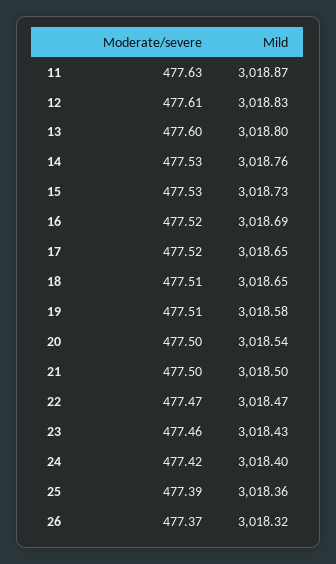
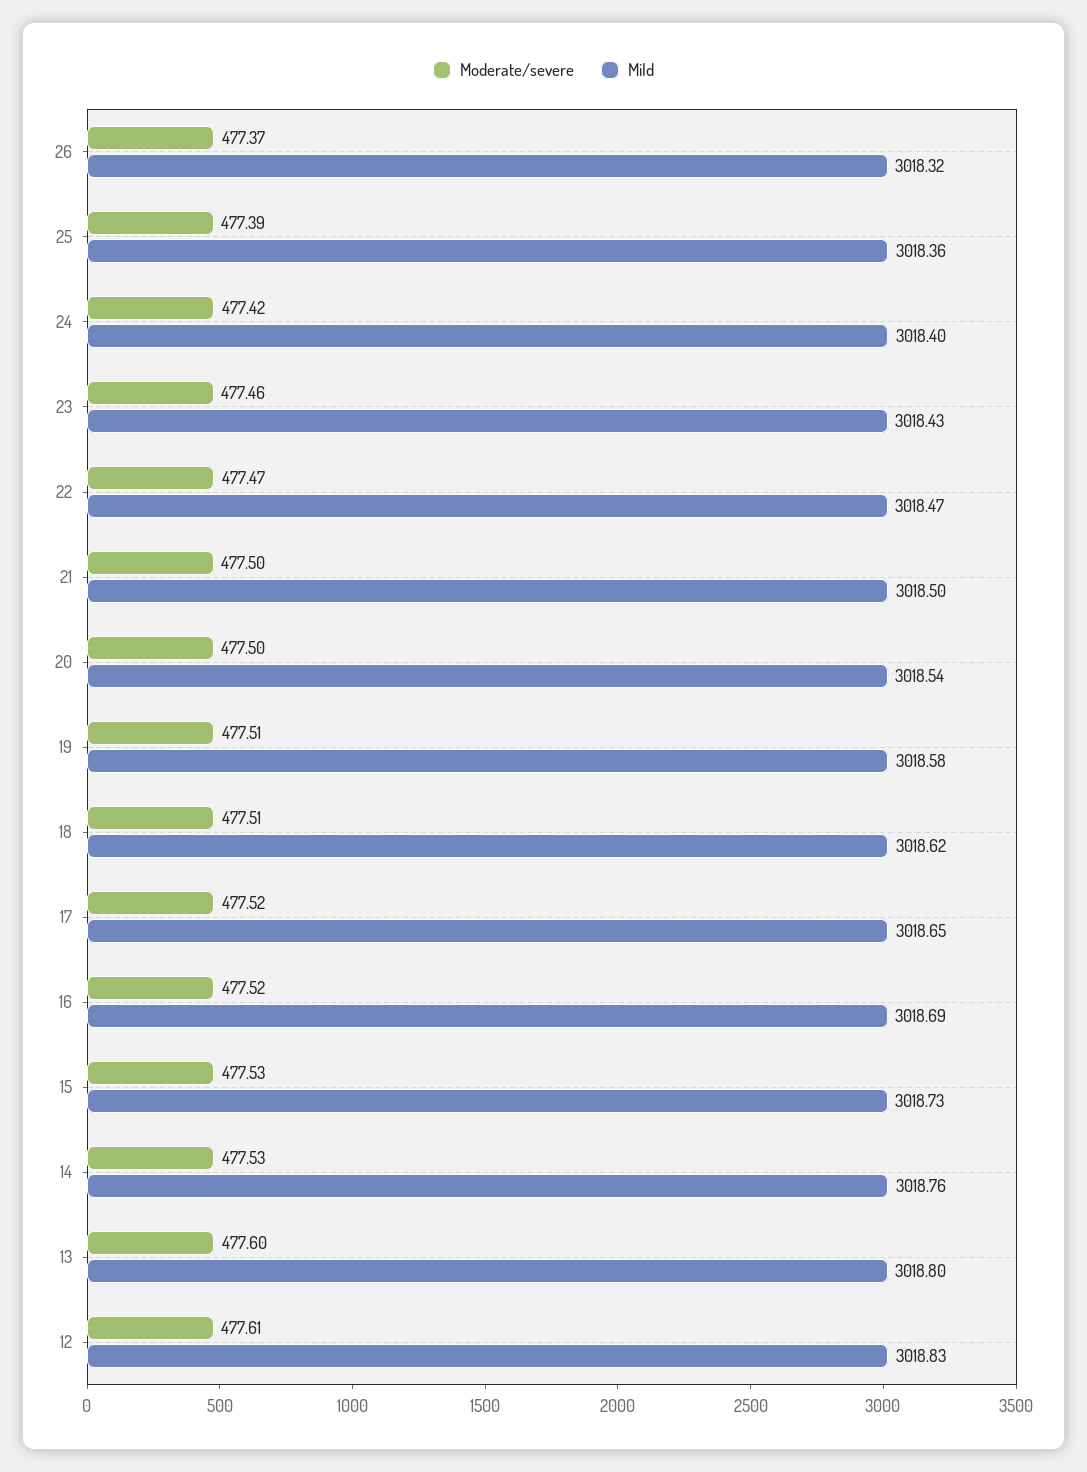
Moderate/severe, 11: 477.63 -> none
Mild, 11: 3018.87 -> none
Mild, 18: 3018.65 -> 3018.62

